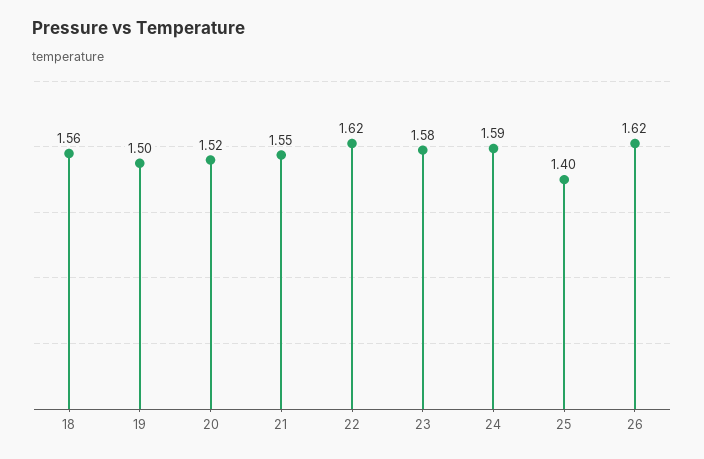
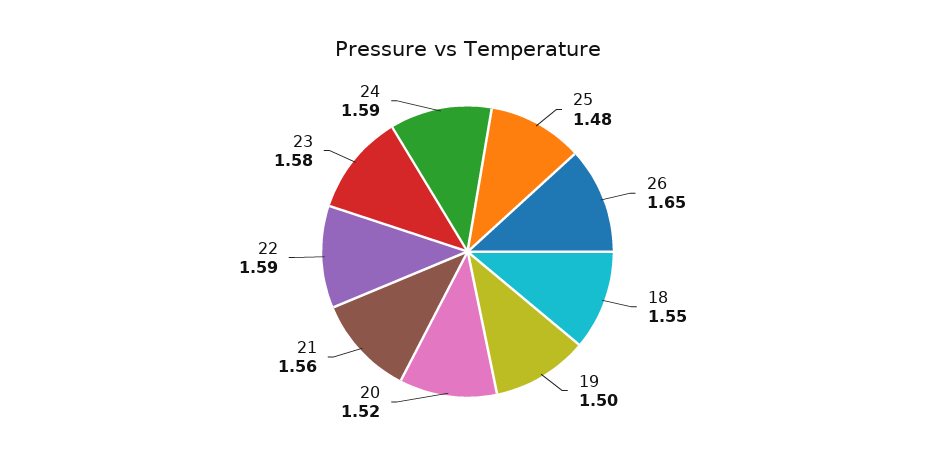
18: 1.56 -> 1.55
21: 1.55 -> 1.56
22: 1.62 -> 1.59
25: 1.4 -> 1.48
26: 1.62 -> 1.65

